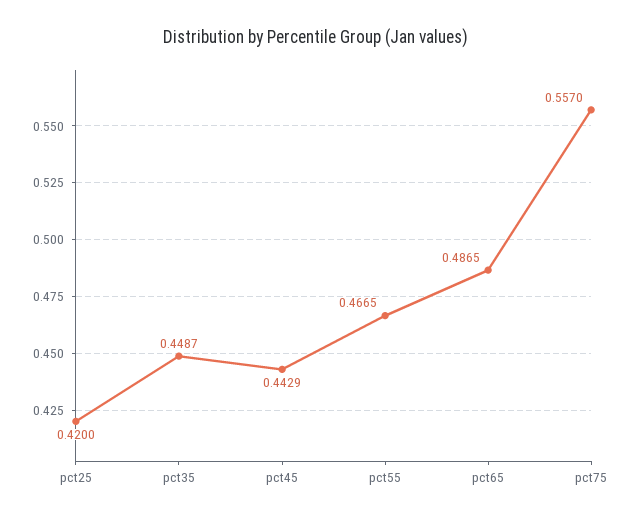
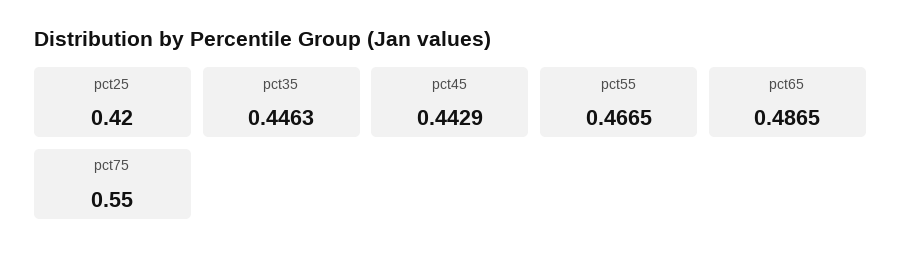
pct35: 0.4487 -> 0.4463
pct75: 0.557 -> 0.55

